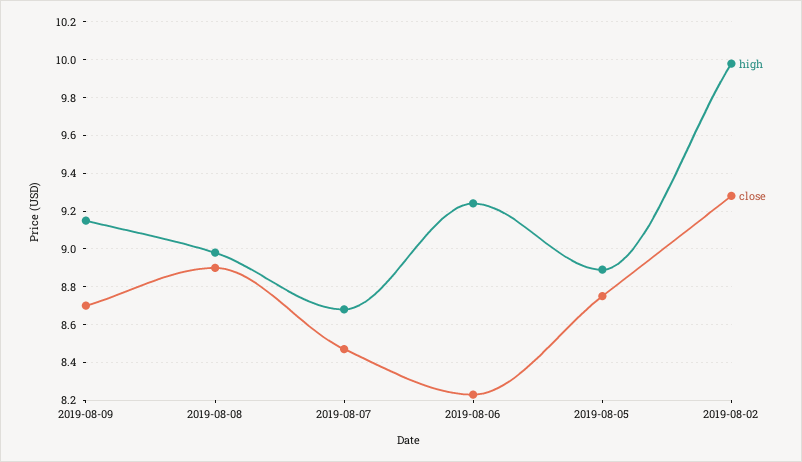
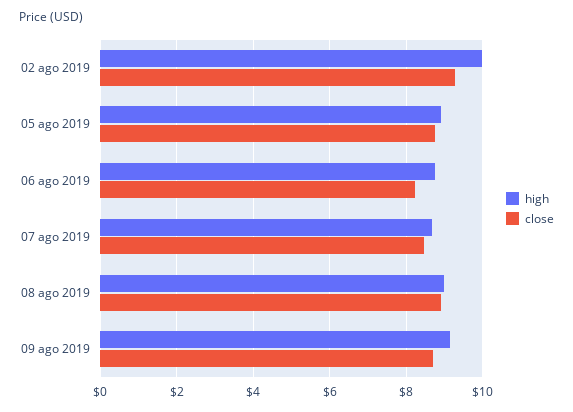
high, 2019-08-06: 9.25 -> 8.8

